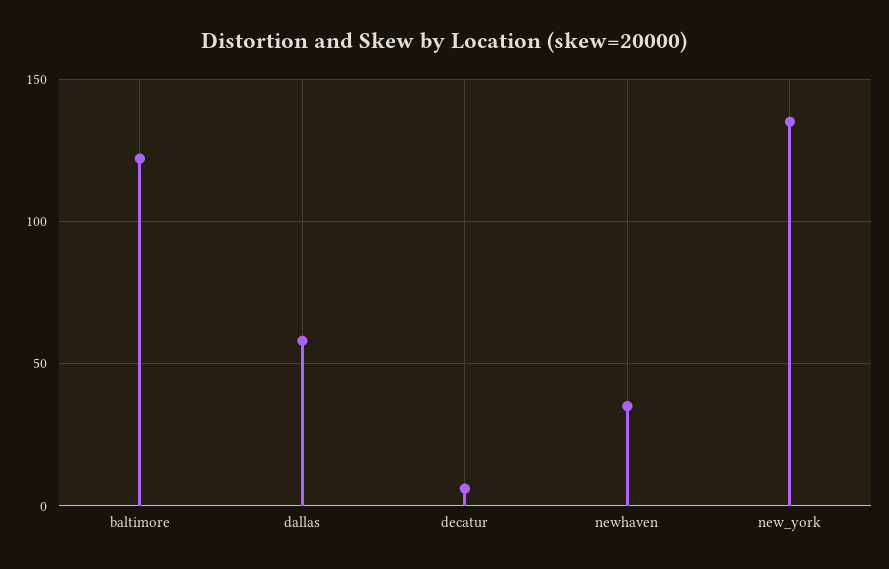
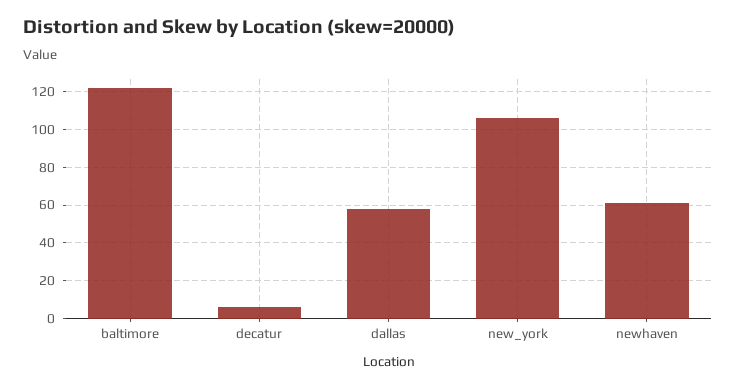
newhaven: 35 -> 60
new_york: 135 -> 105

